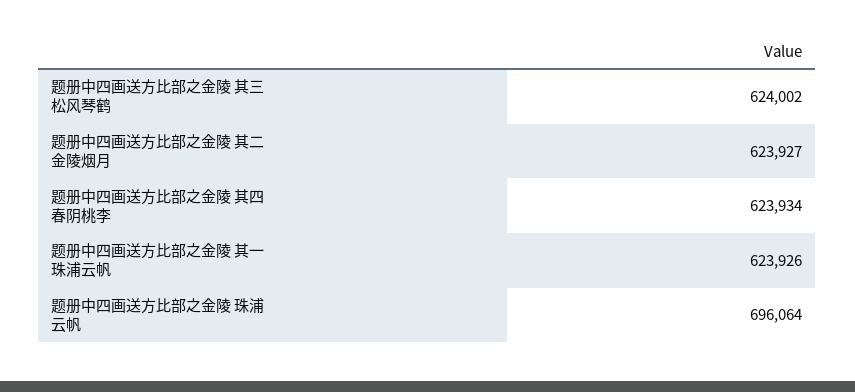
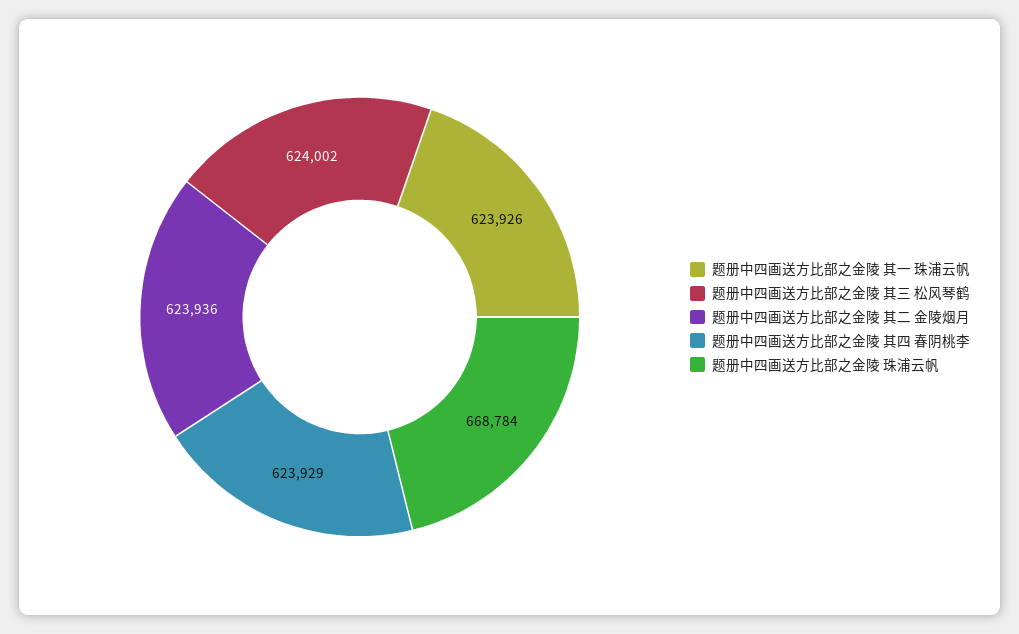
题册中四画送方比部之金陵 其二 金陵烟月: 623927 -> 623936
题册中四画送方比部之金陵 其四 春阴桃李: 623934 -> 623929
题册中四画送方比部之金陵 珠浦云帆: 696064 -> 668784

